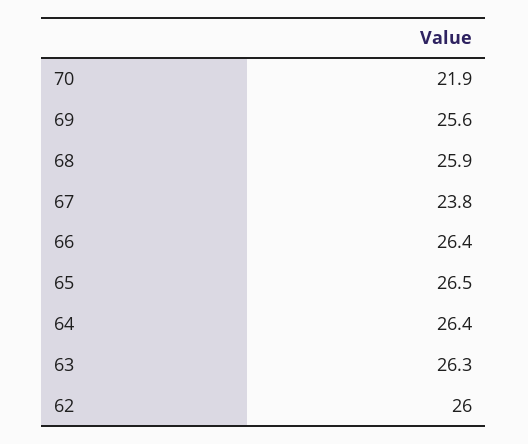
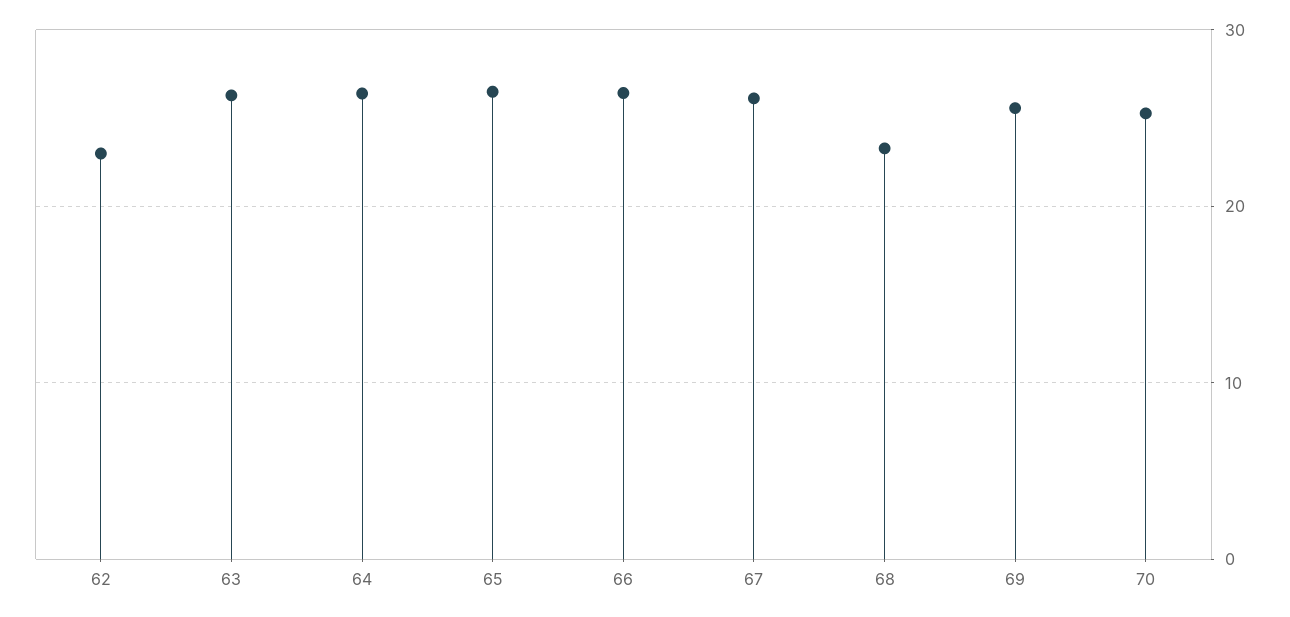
70: 21.9 -> 25
68: 25.9 -> 23
67: 23.8 -> 26
62: 26 -> 23

